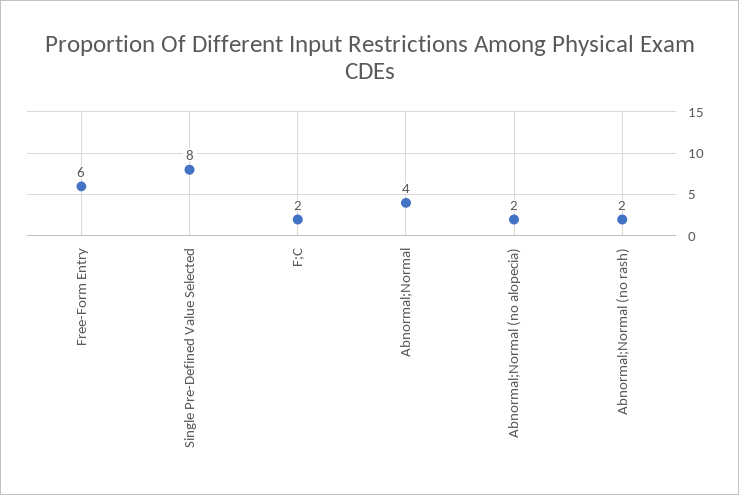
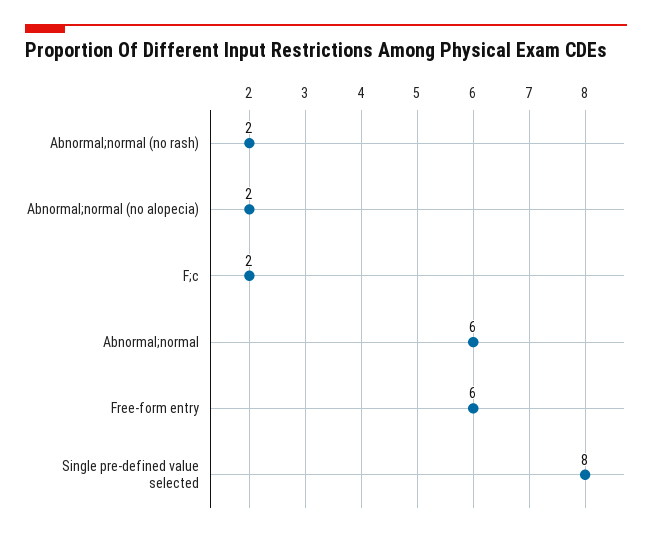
Abnormal;Normal: 4 -> 6

